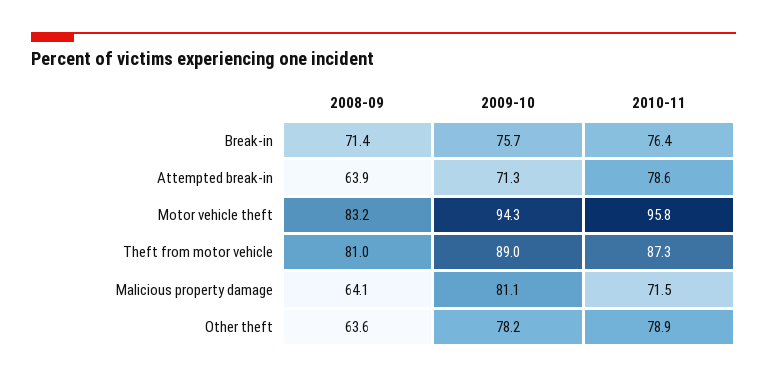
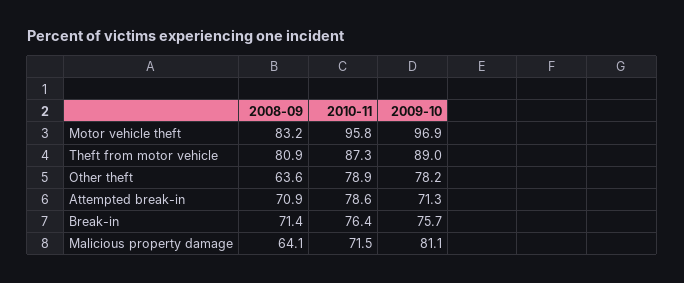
2008-09, Attempted break-in: 63.9 -> 70.9
2009-10, Motor vehicle theft: 94.3 -> 96.9
2008-09, Theft from motor vehicle: 81 -> 80.9

